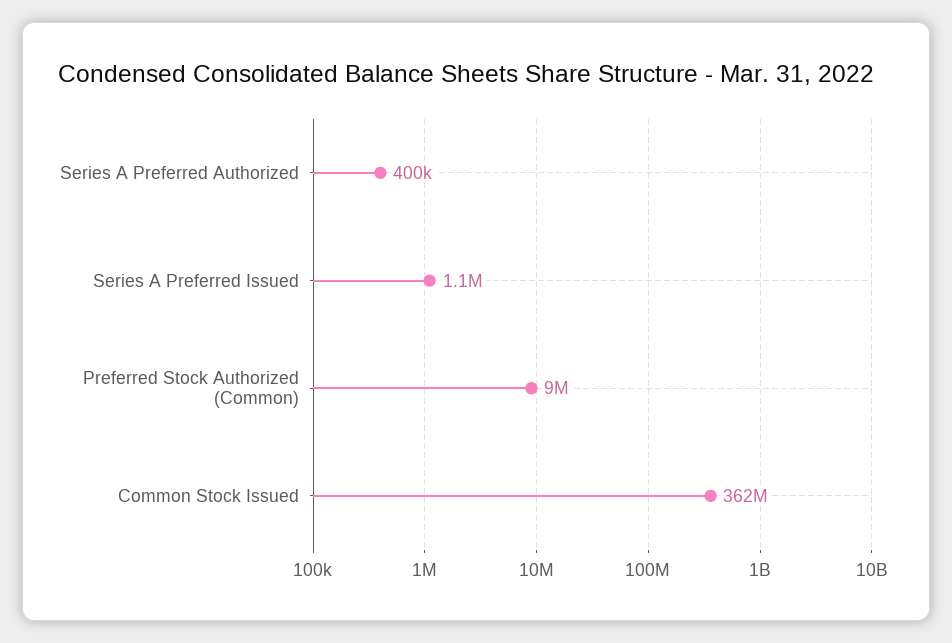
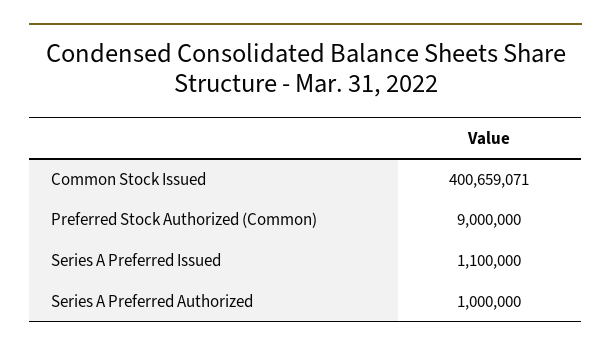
Series A Preferred Authorized: 400000 -> 1000000
Common Stock Issued: 362000000 -> 400659071

